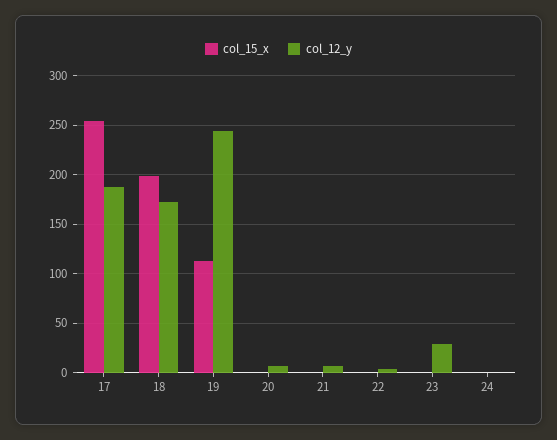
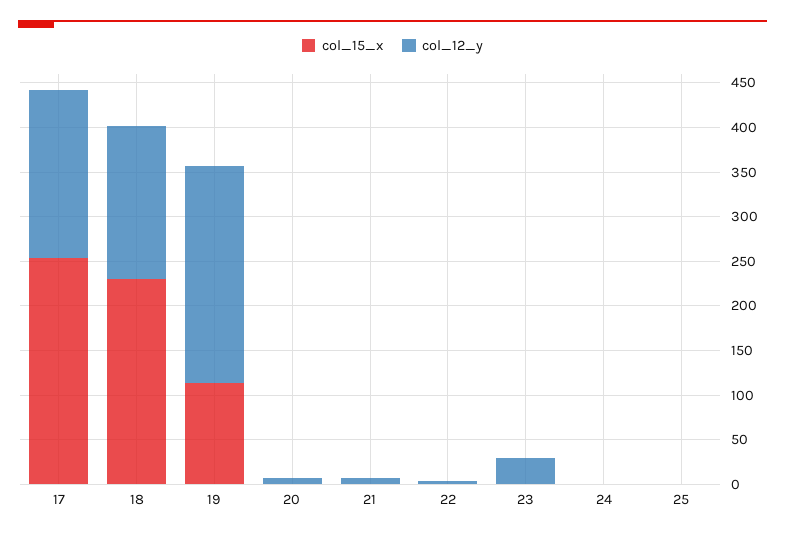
col_15_x, 18: 200 -> 230
col_15_x, 25: none -> 0
col_12_y, 25: none -> 0

